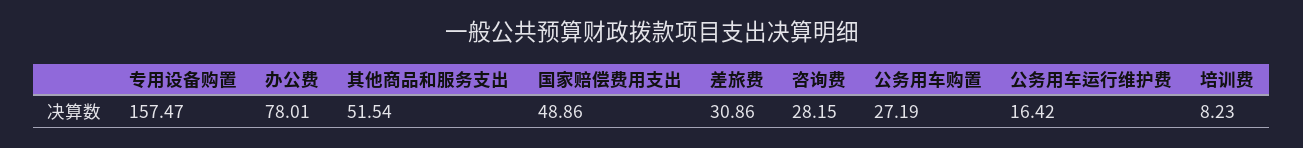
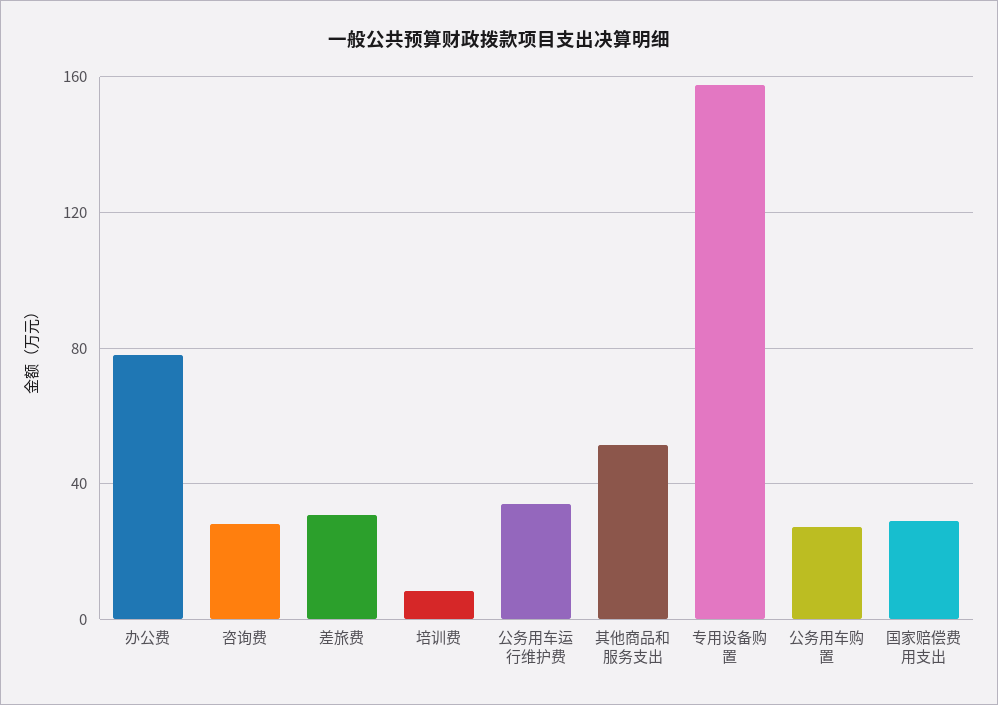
国家赔偿费用支出: 48.86 -> 30
公务用车运行维护费: 16.42 -> 35

